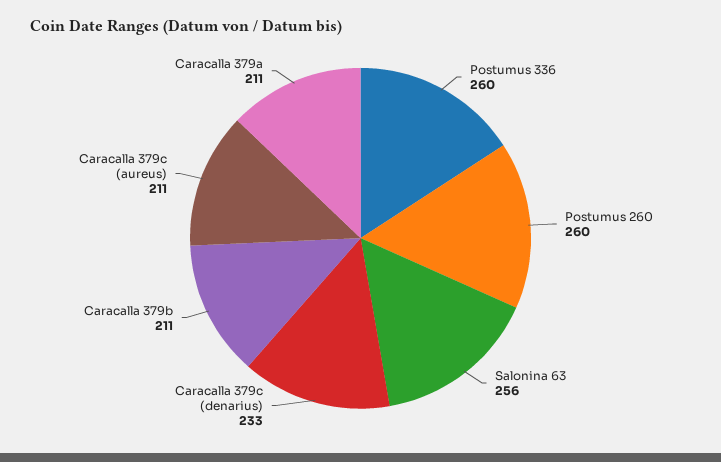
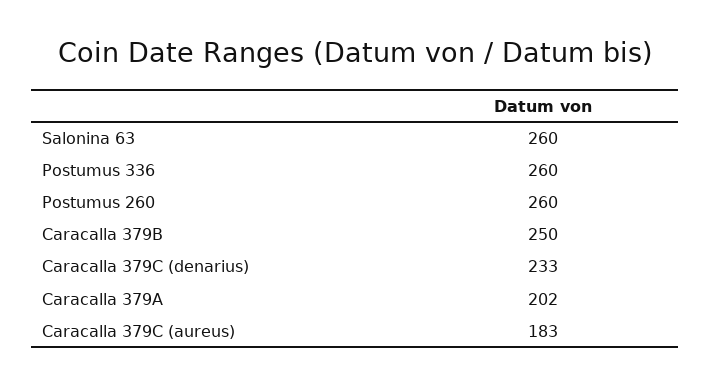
Salonina 63: 256 -> 260
Caracalla 379b: 211 -> 250
Caracalla 379c (aureus): 211 -> 183
Caracalla 379a: 211 -> 202

